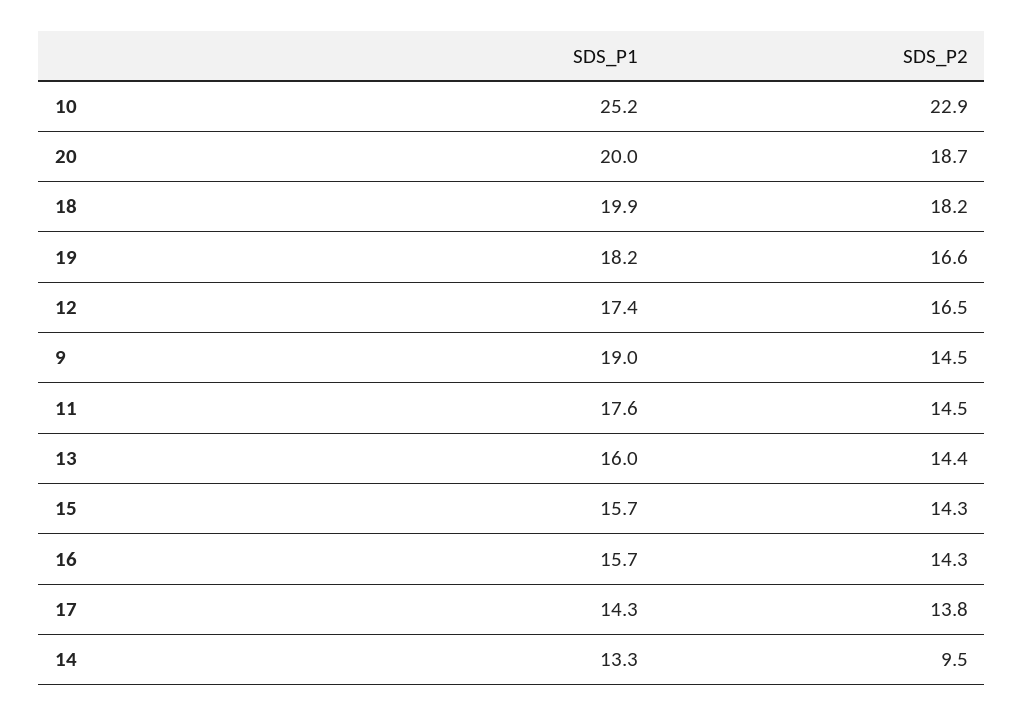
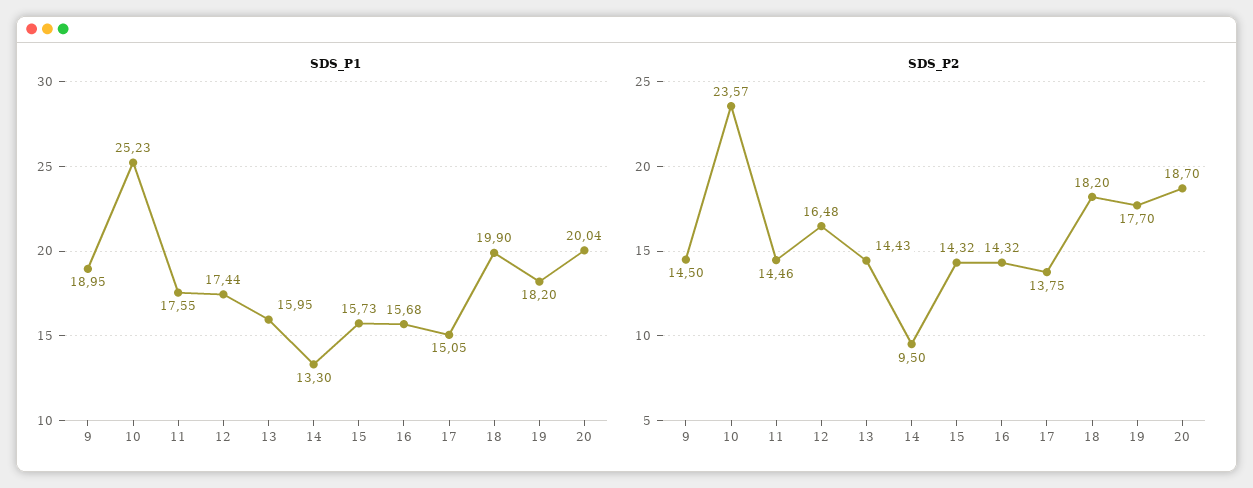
SDS_P2, 10: 22.9 -> 23.57
SDS_P2, 19: 16.6 -> 17.7
SDS_P1, 17: 14.3 -> 15.05

